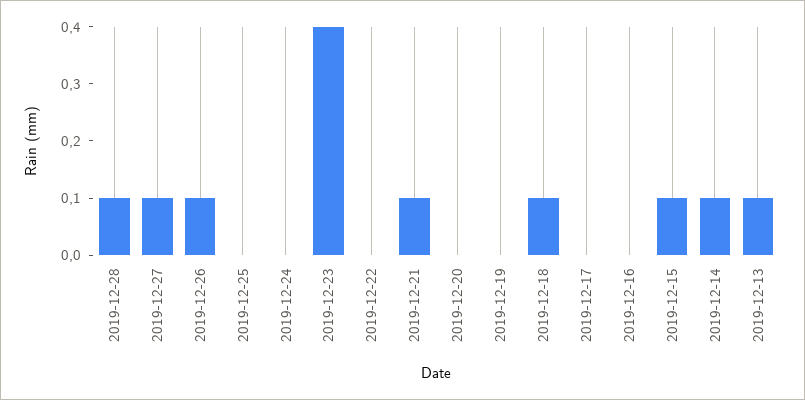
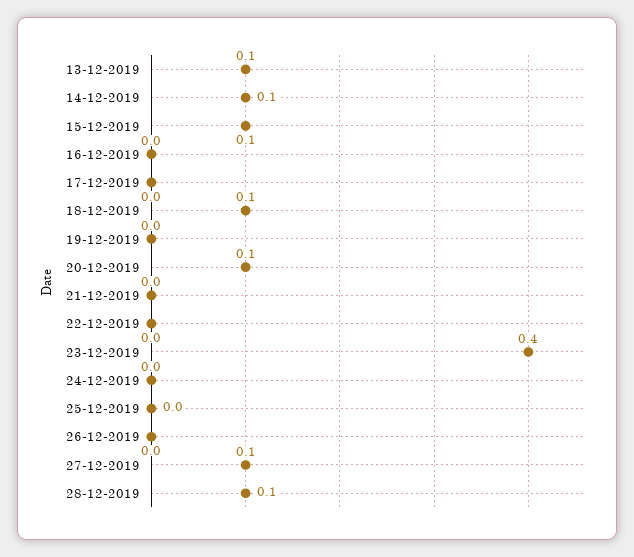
2019-12-26: 0.1 -> 0
2019-12-21: 0.1 -> 0
2019-12-20: 0 -> 0.1

